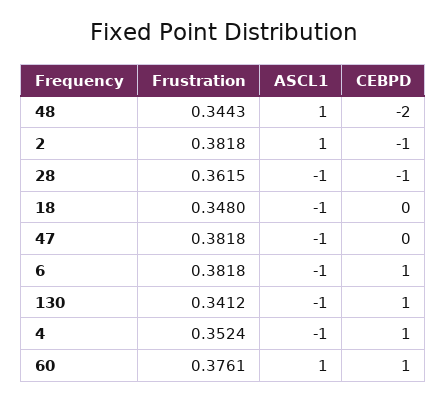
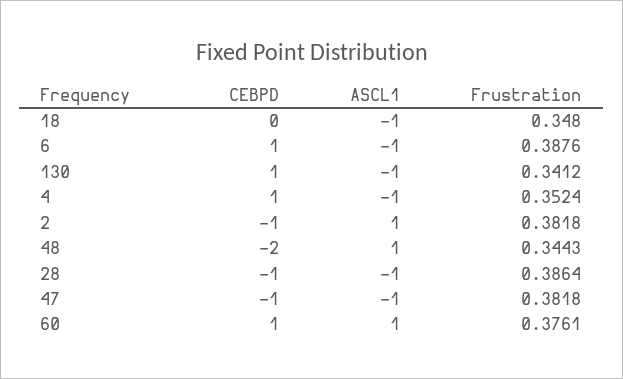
Frustration, 28: 0.3615 -> 0.3864
CEBPD, 47: 0 -> -1
Frustration, 6: 0.3818 -> 0.3876

